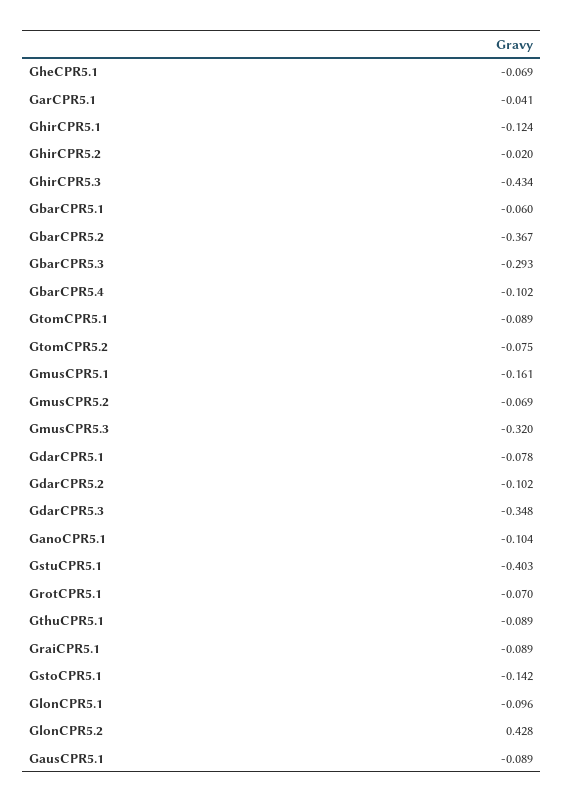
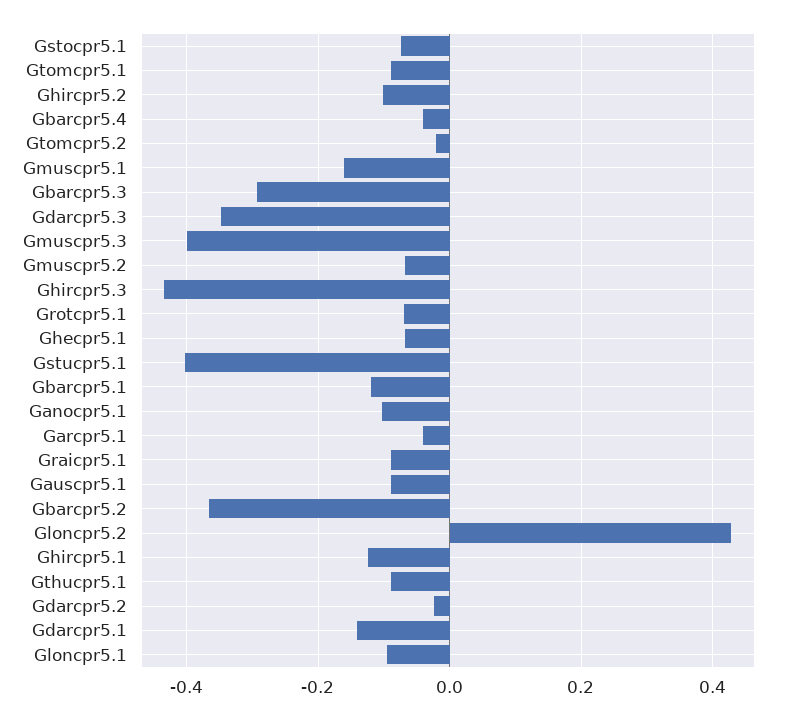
GhirCPR5.2: -0.02 -> -0.1
GbarCPR5.1: -0.06 -> -0.12
GbarCPR5.4: -0.102 -> -0.04
GtomCPR5.2: -0.075 -> -0.02
GmusCPR5.3: -0.32 -> -0.4
GdarCPR5.1: -0.078 -> -0.14
GdarCPR5.2: -0.102 -> -0.02
GstoCPR5.1: -0.142 -> -0.08

